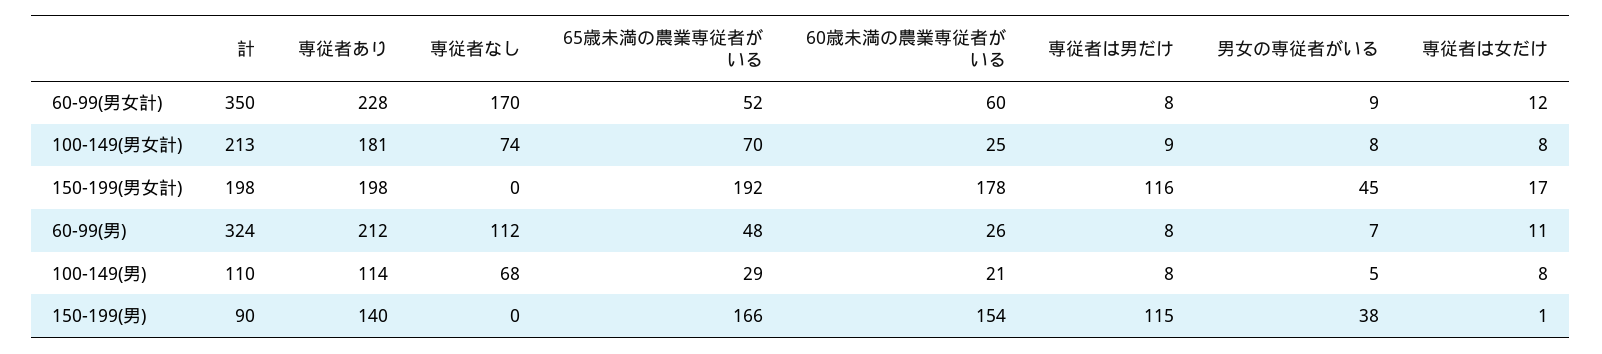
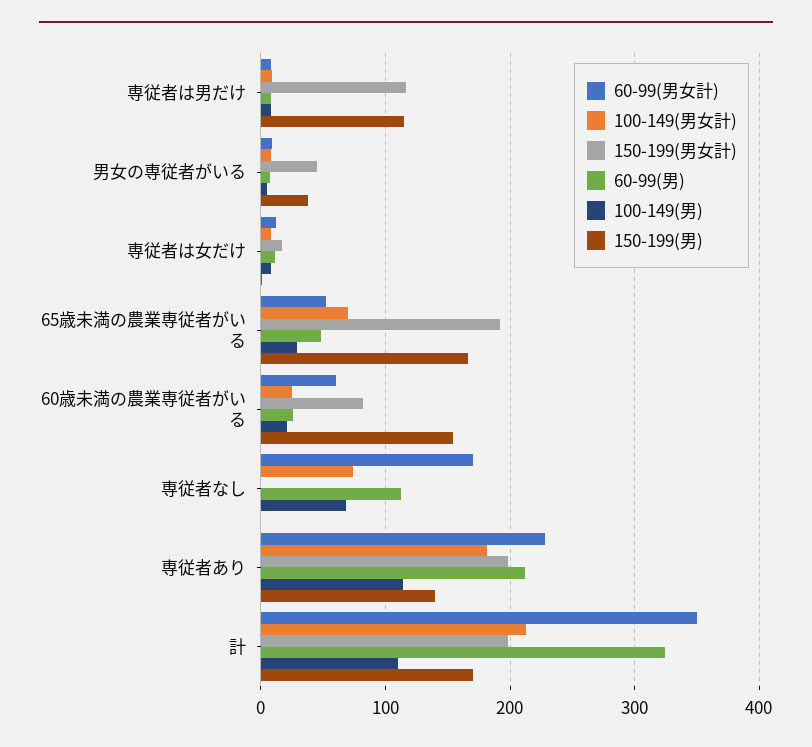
150-199(男女計), 60歳未満の農業専従者がいる: 178 -> 80
150-199(男), 計: 90 -> 170

